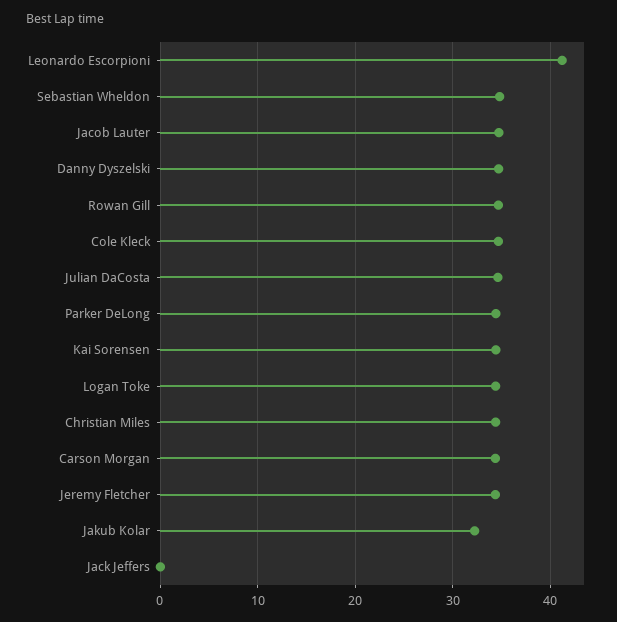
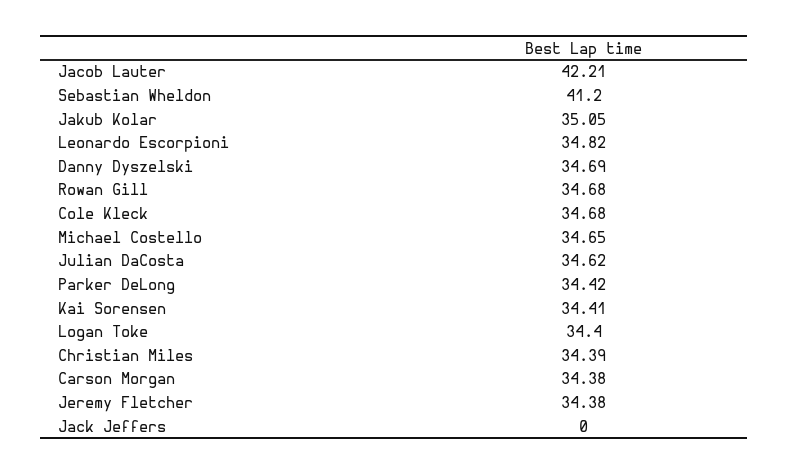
Leonardo Escorpioni: 41 -> 34.82
Sebastian Wheldon: 35 -> 41.2
Jacob Lauter: 35 -> 42.21
Jakub Kolar: 32 -> 35.05
Michael Costello: none -> 34.65

